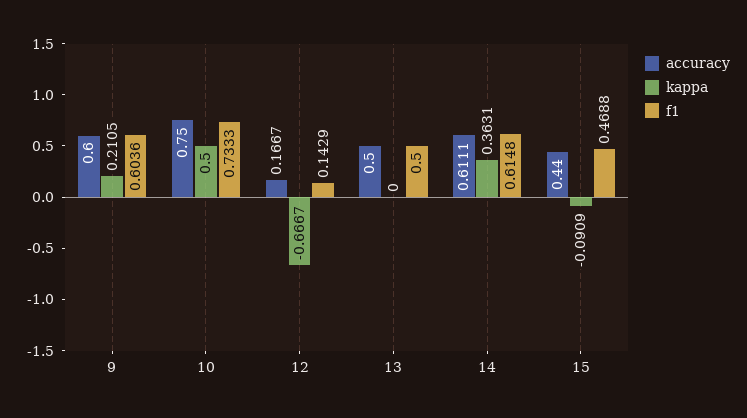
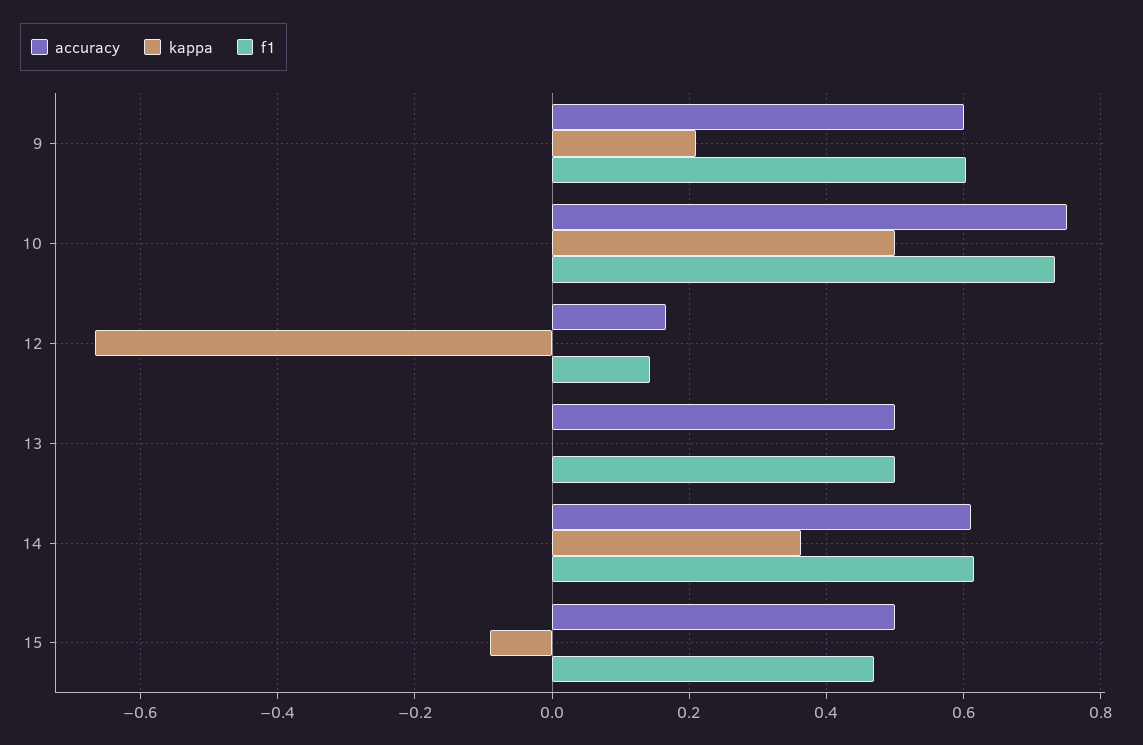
accuracy, 15: 0.44 -> 0.5

